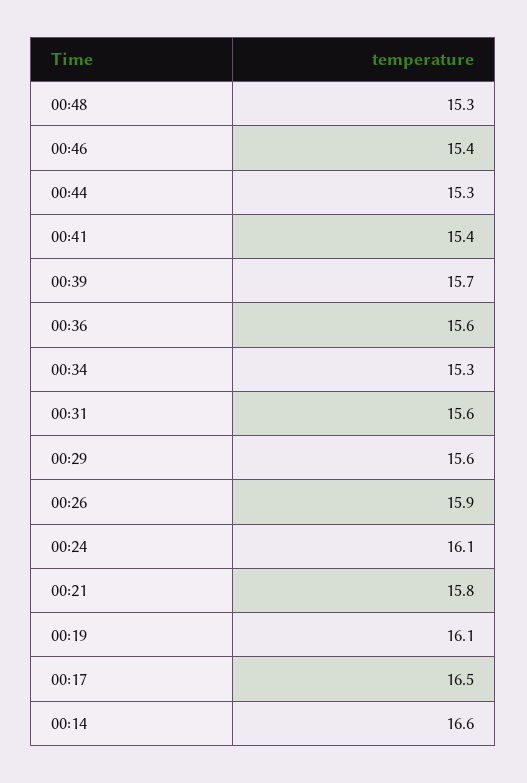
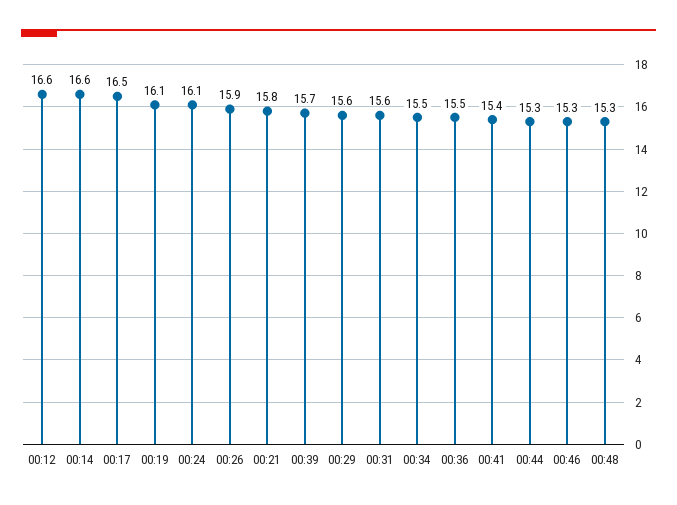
00:46: 15.4 -> 15.3
00:36: 15.6 -> 15.5
00:34: 15.3 -> 15.5
00:12: none -> 16.6

